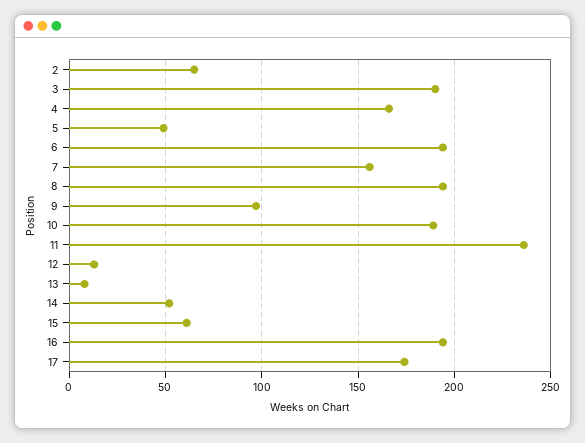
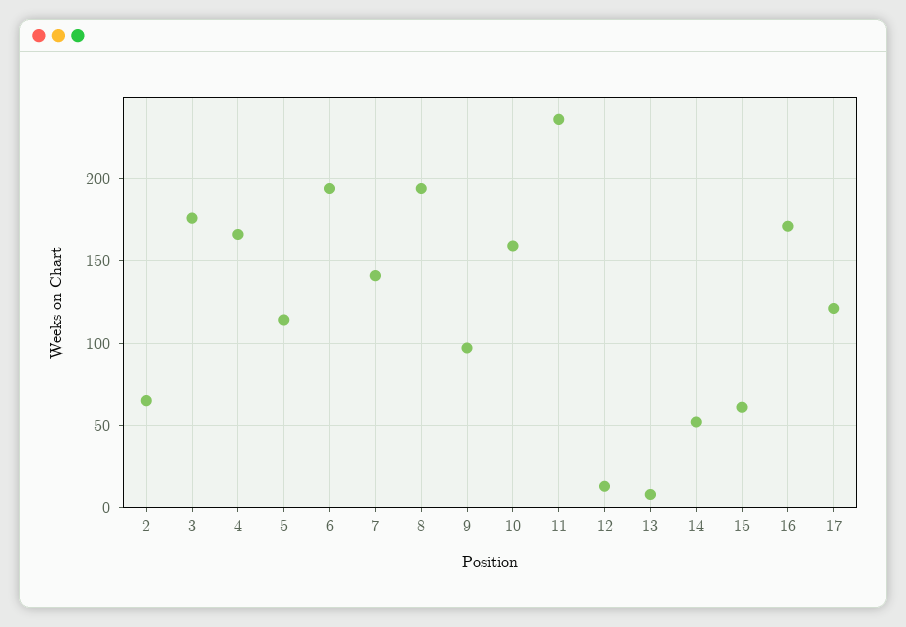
3: 190 -> 175
5: 50 -> 115
7: 155 -> 140
10: 190 -> 160
16: 195 -> 170
17: 175 -> 120

